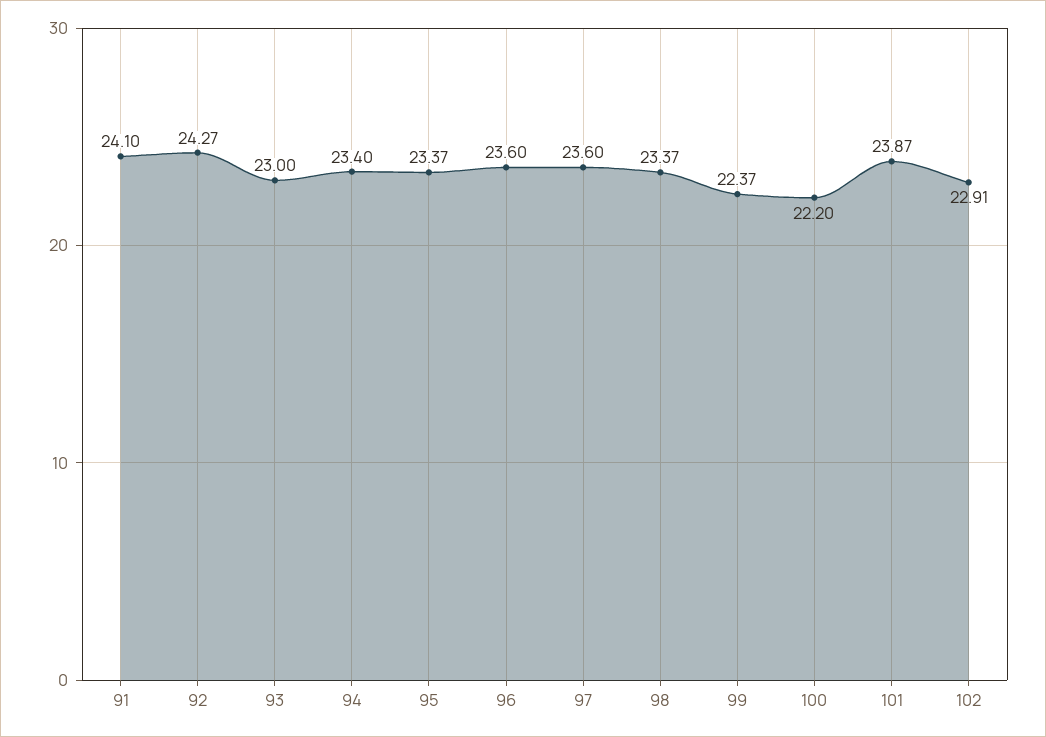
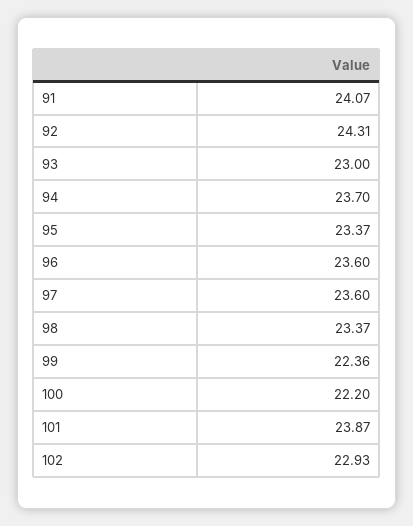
91: 24.1 -> 24.07
92: 24.27 -> 24.31
94: 23.4 -> 23.7
99: 22.37 -> 22.36
102: 22.91 -> 22.93

